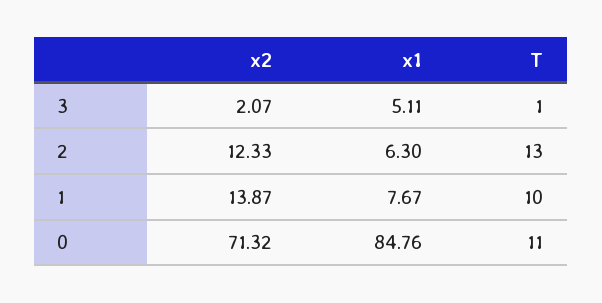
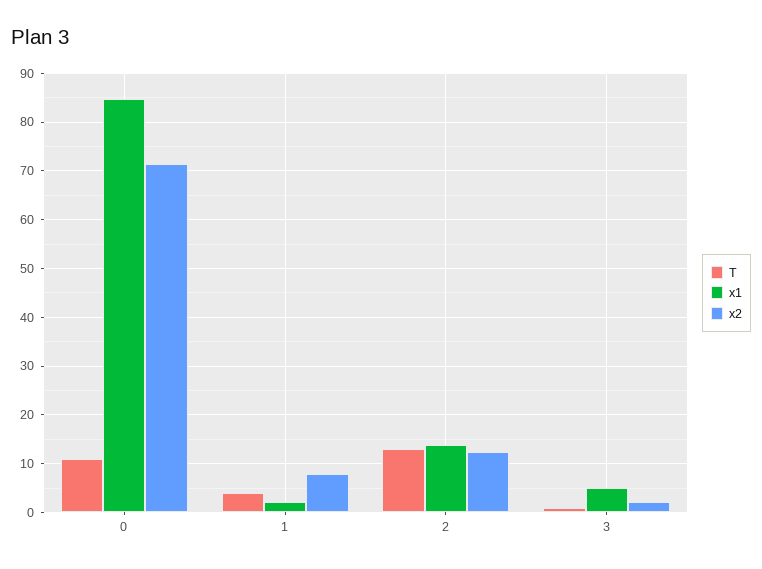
x1, 2: 6.3 -> 14
x2, 1: 13.87 -> 8
x1, 1: 7.67 -> 2
T, 1: 10 -> 4

